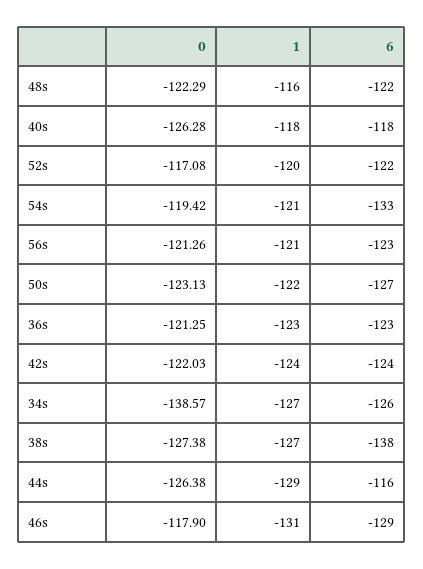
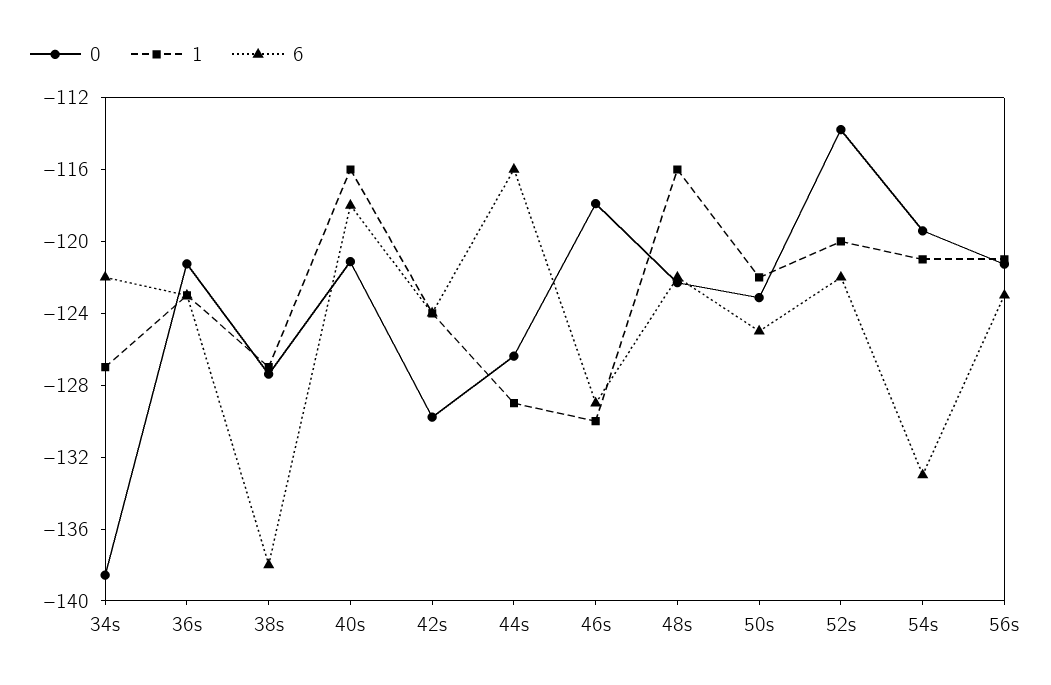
0, 40s: -126.28 -> -121
1, 40s: -118 -> -116
0, 52s: -117.08 -> -114
6, 50s: -127 -> -125
0, 42s: -122.03 -> -130
6, 34s: -126 -> -122
1, 46s: -131 -> -130

